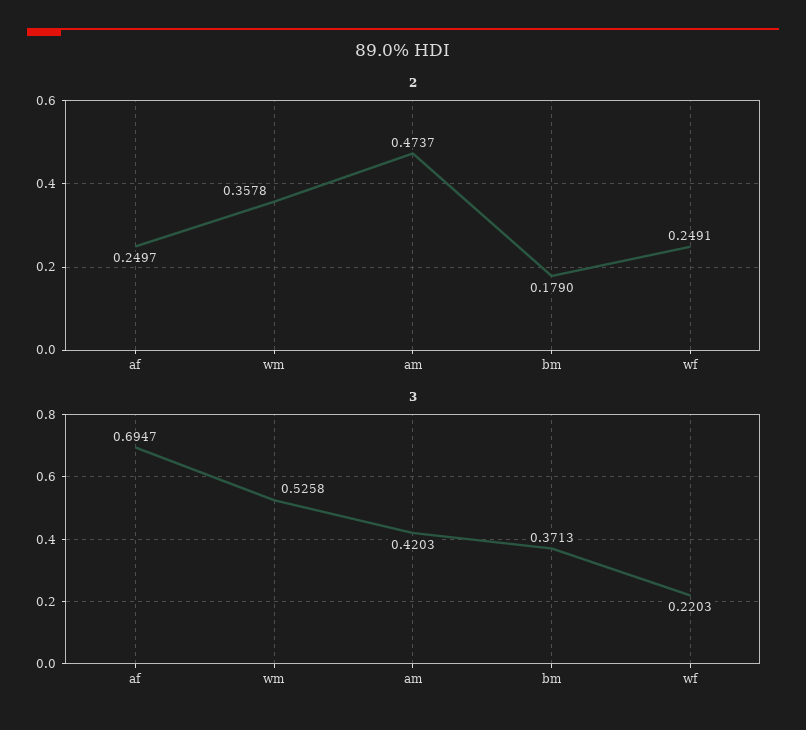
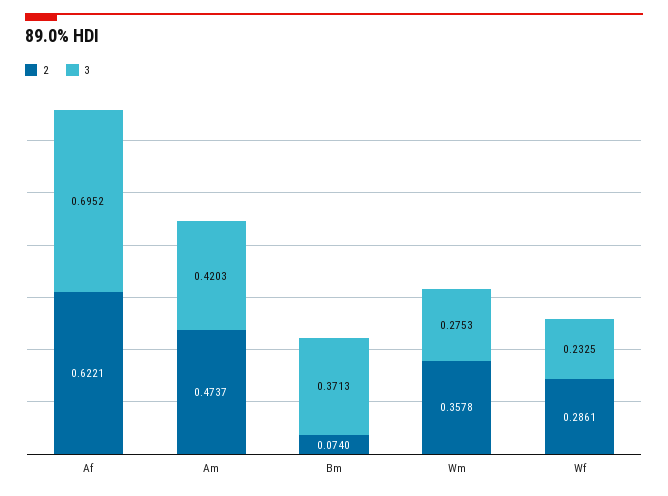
2, af: 0.2497 -> 0.6221
2, bm: 0.179 -> 0.074
2, wf: 0.2491 -> 0.2861
3, af: 0.6947 -> 0.6952
3, wm: 0.5258 -> 0.2753
3, wf: 0.2203 -> 0.2325

